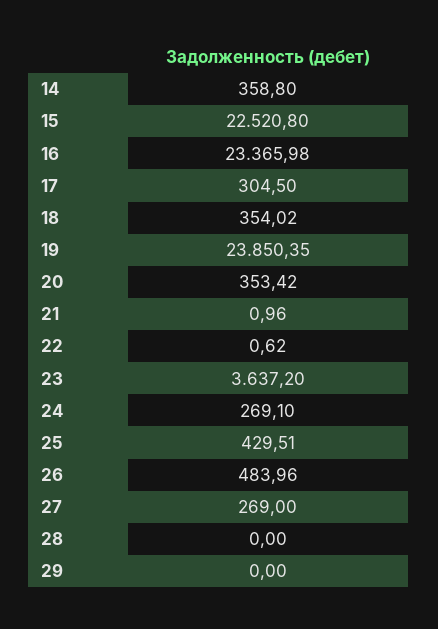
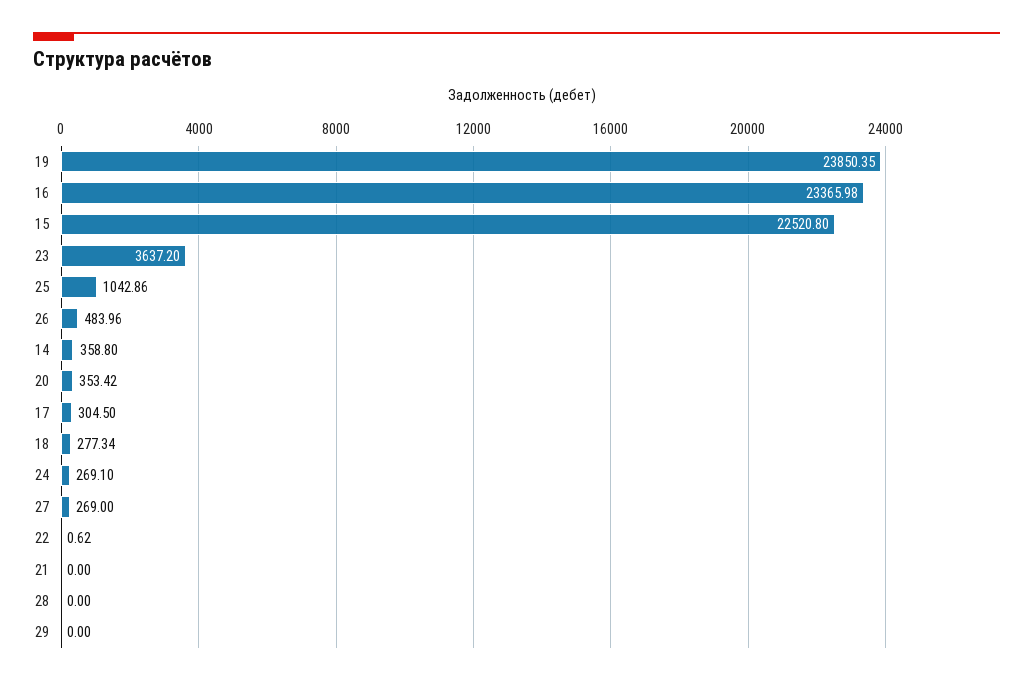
18: 354.02 -> 277.34
21: 0.96 -> 0
25: 429.51 -> 1042.86

